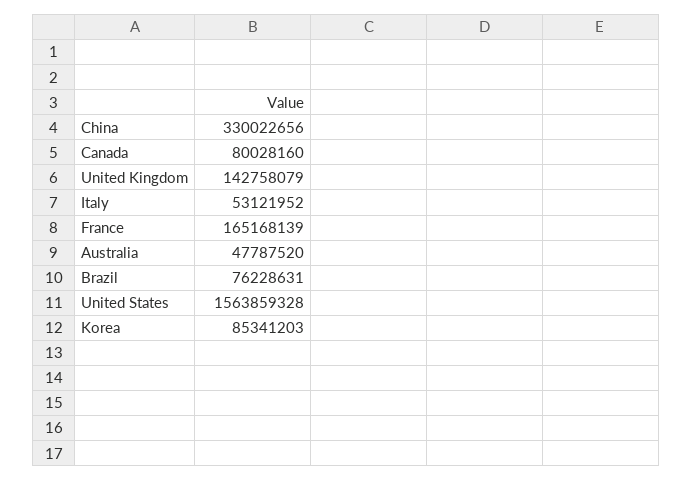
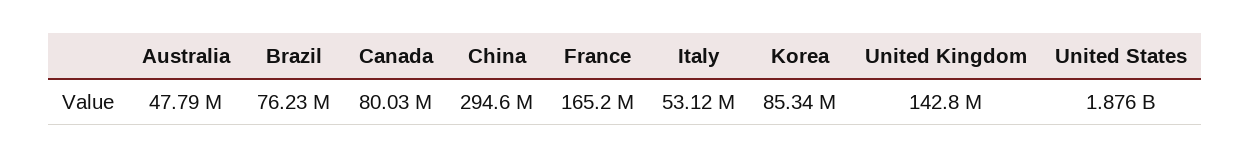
China: 330022656 -> 294600000
United States: 1563859328 -> 1876000000

